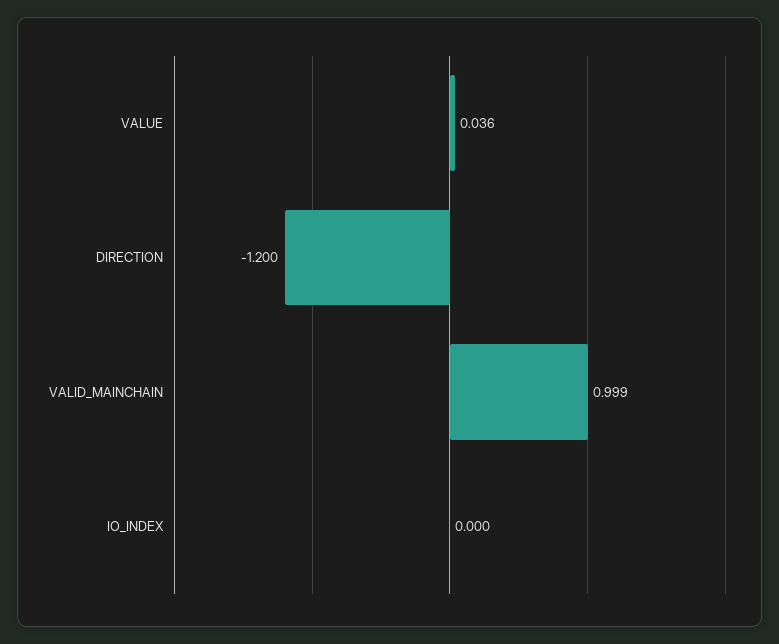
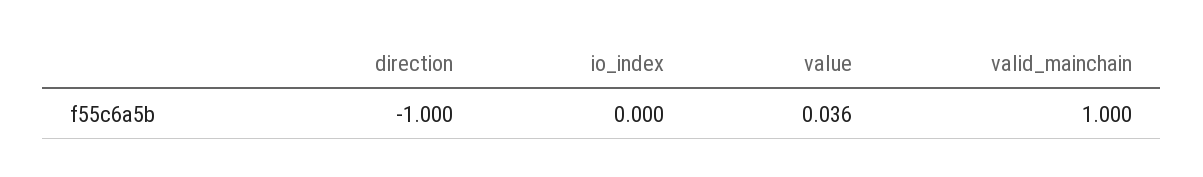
DIRECTION: -1.2 -> -1
VALID_MAINCHAIN: 0.999 -> 1

